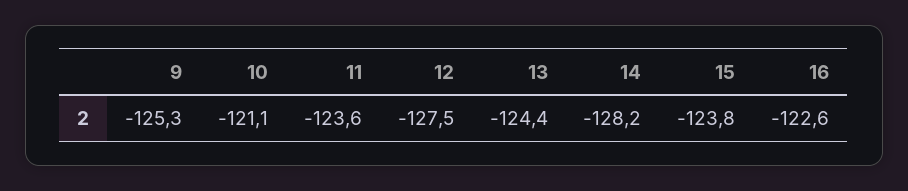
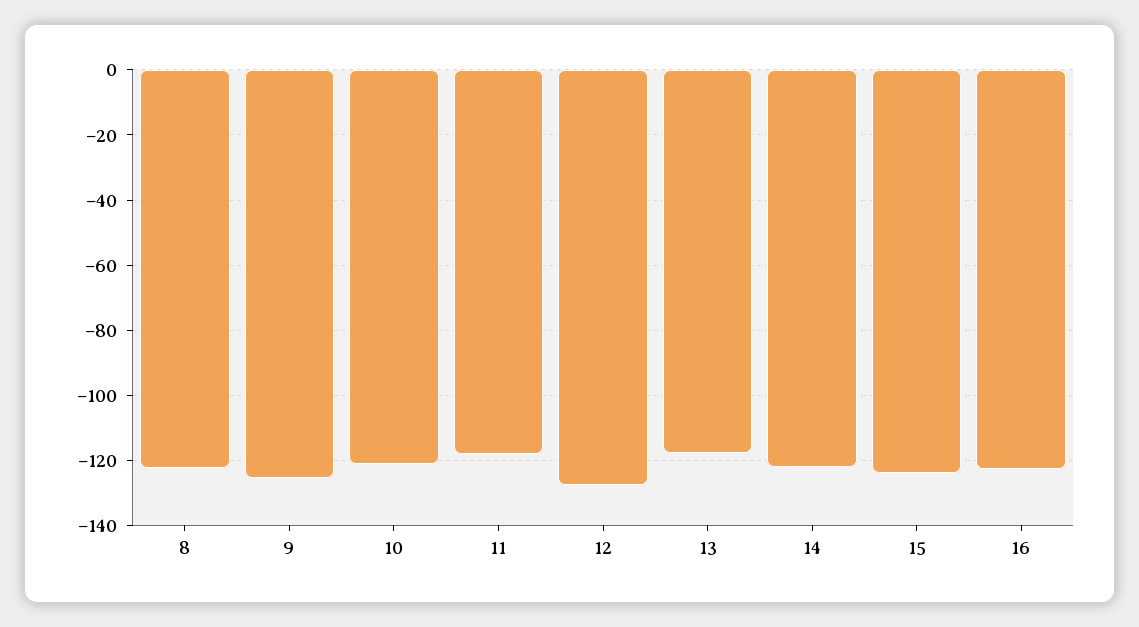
11: -123.6 -> -118
13: -124.4 -> -118
14: -128.2 -> -122
8: none -> -122

